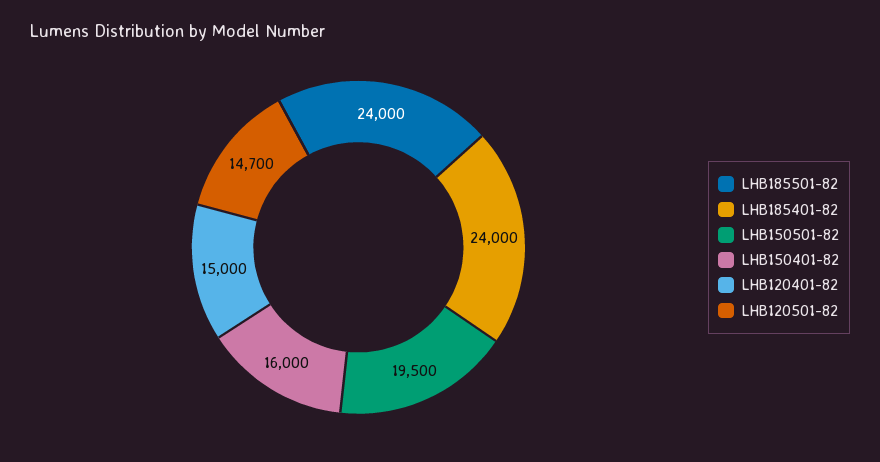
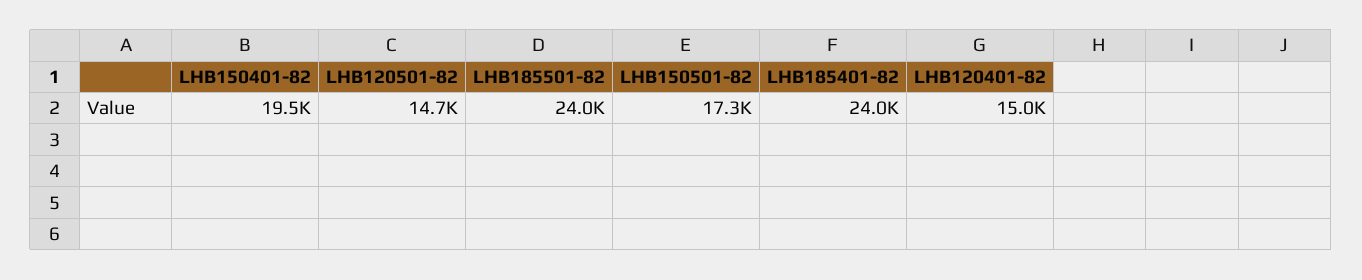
LHB150501-82: 19500 -> 17300
LHB150401-82: 16000 -> 19500

